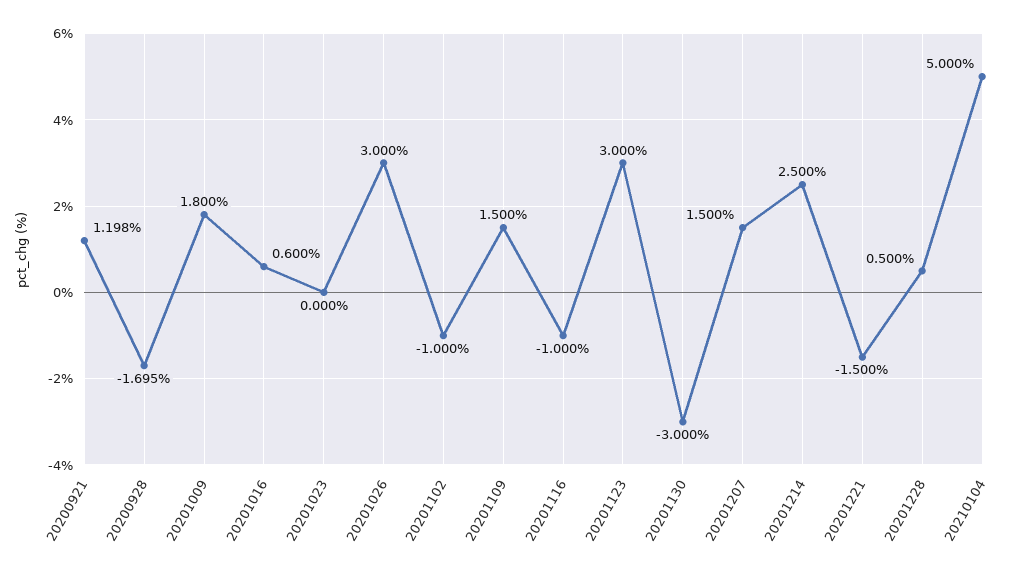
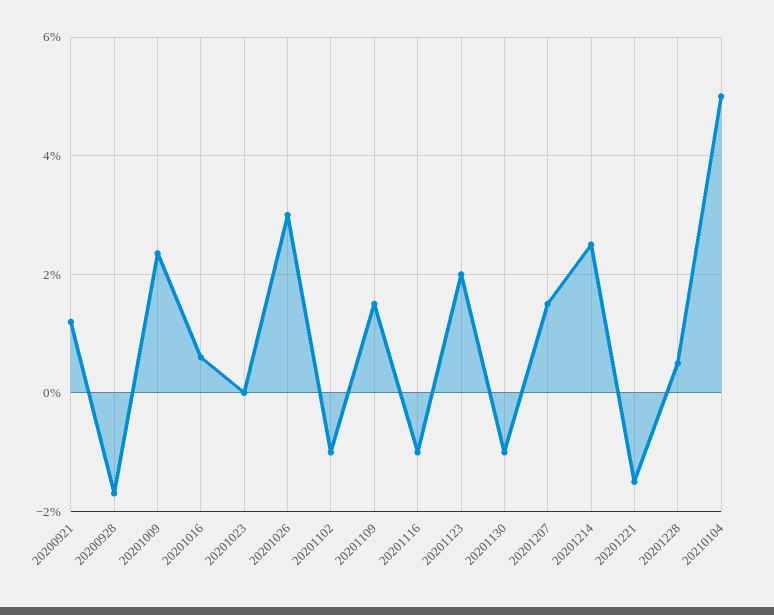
20201009: 1.8 -> 2.4
20201123: 3 -> 2
20201130: -3 -> -1

